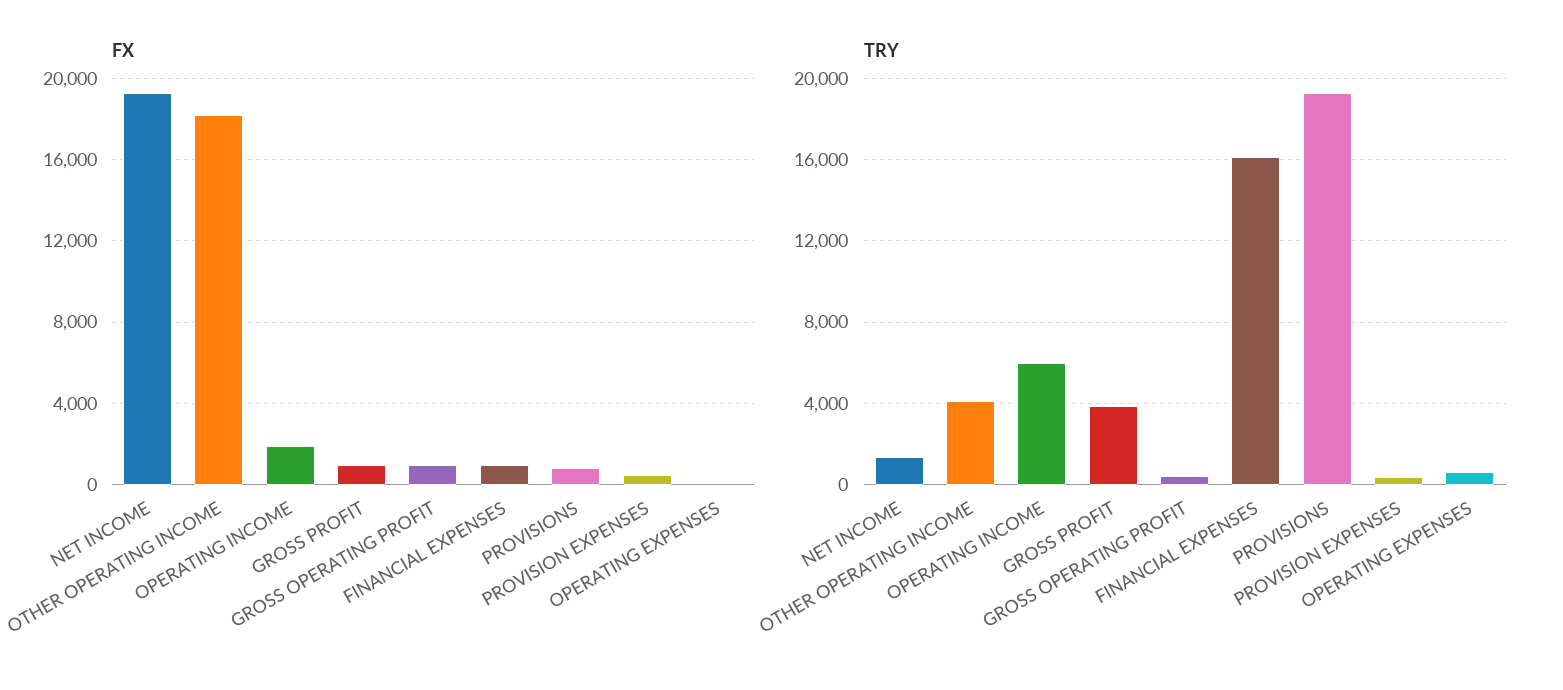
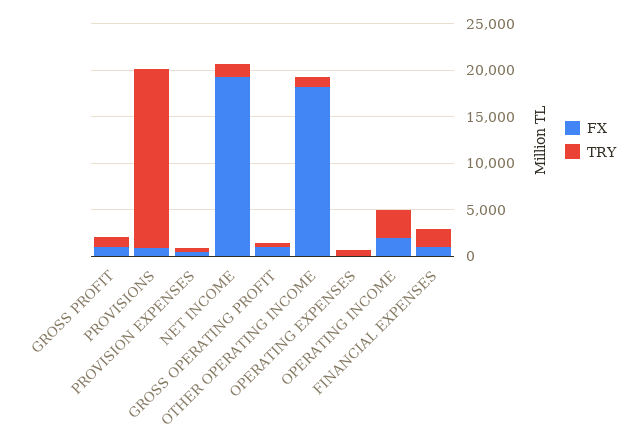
TRY, OTHER OPERATING INCOME: 4000 -> 1000
TRY, OPERATING INCOME: 6000 -> 3000
TRY, GROSS PROFIT: 4000 -> 1000
TRY, FINANCIAL EXPENSES: 16000 -> 2000

